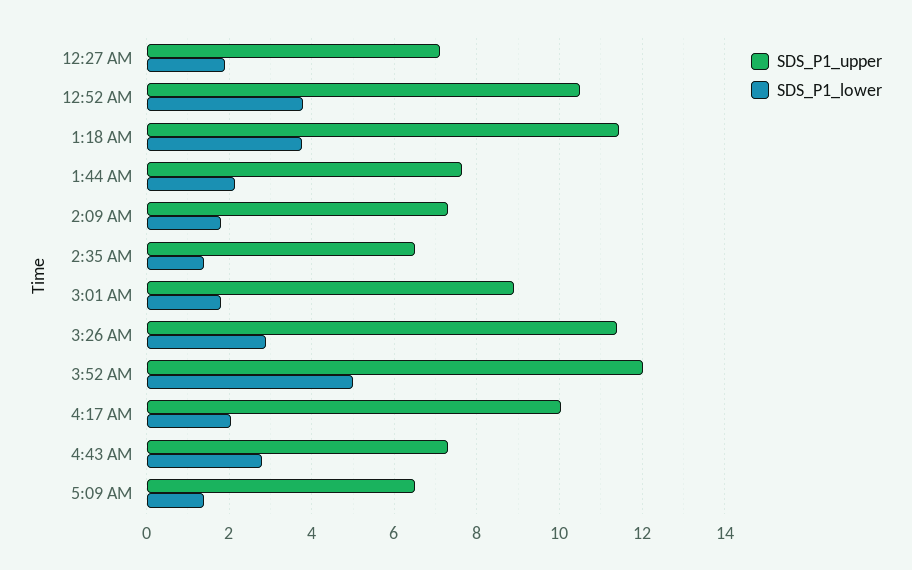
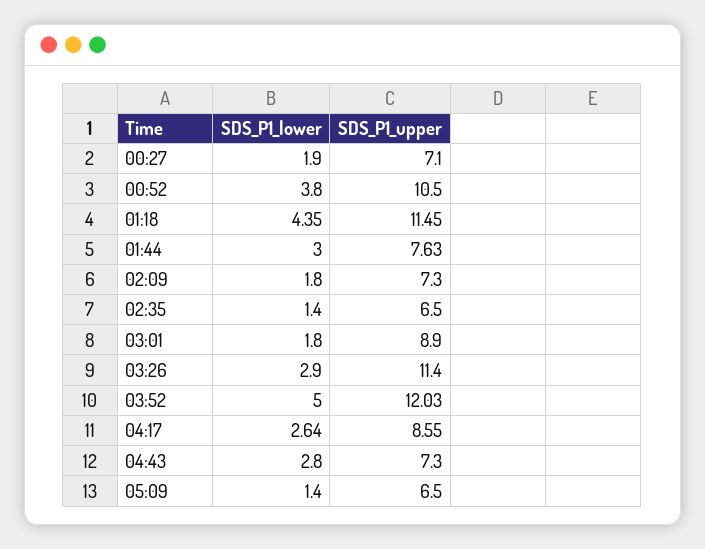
SDS_P1_lower, 1:18 AM: 3.8 -> 4.35
SDS_P1_lower, 1:44 AM: 2.2 -> 3
SDS_P1_upper, 4:17 AM: 10 -> 8.55
SDS_P1_lower, 4:17 AM: 2 -> 2.64

